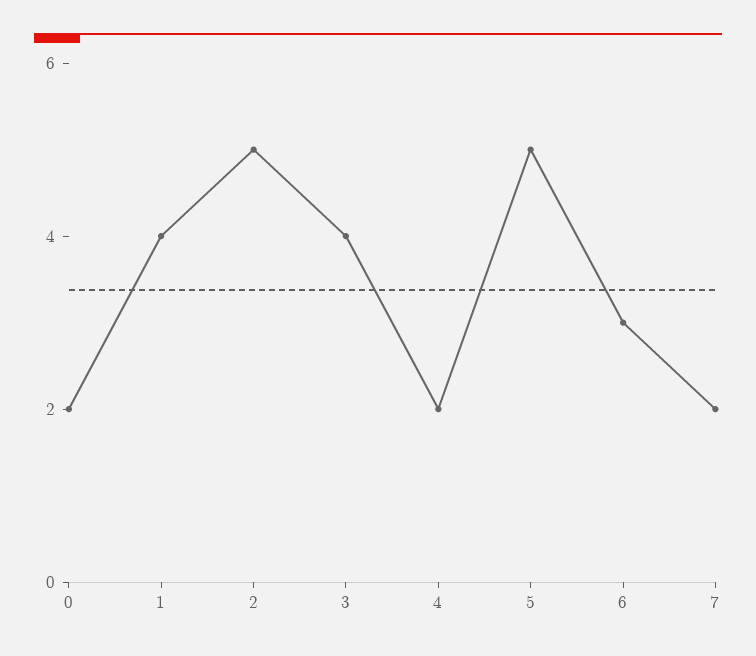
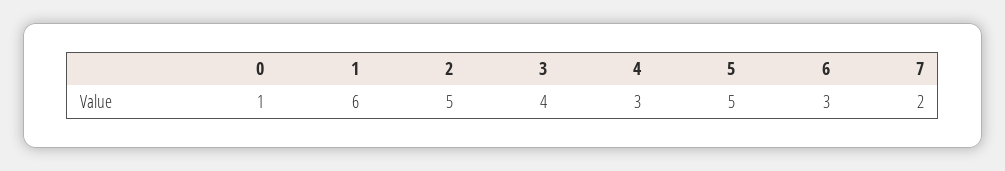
0: 2 -> 1
1: 4 -> 6
4: 2 -> 3

